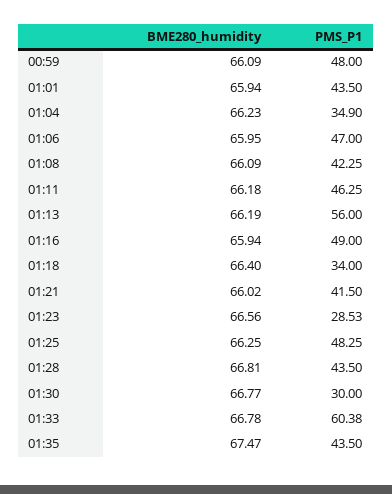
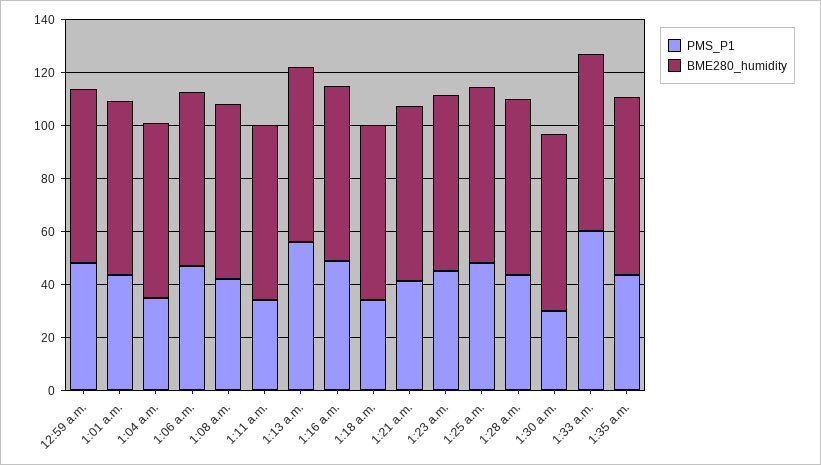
PMS_P1, 01:11: 46.25 -> 35
PMS_P1, 01:23: 28.53 -> 45

